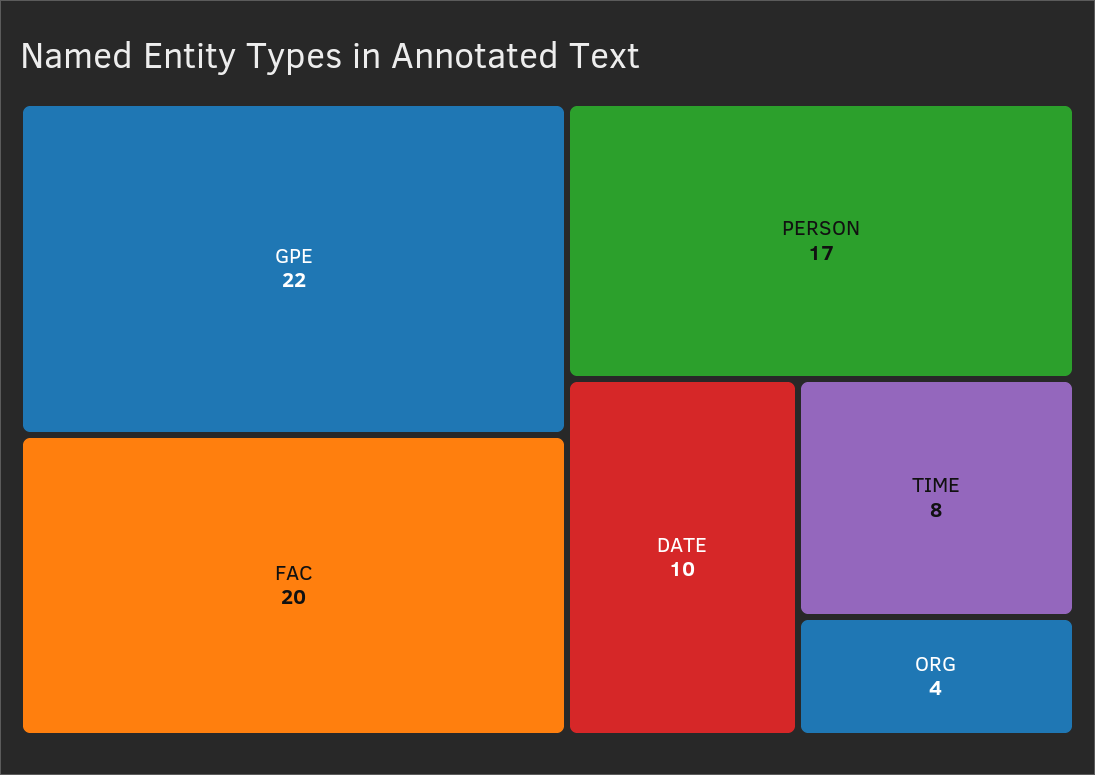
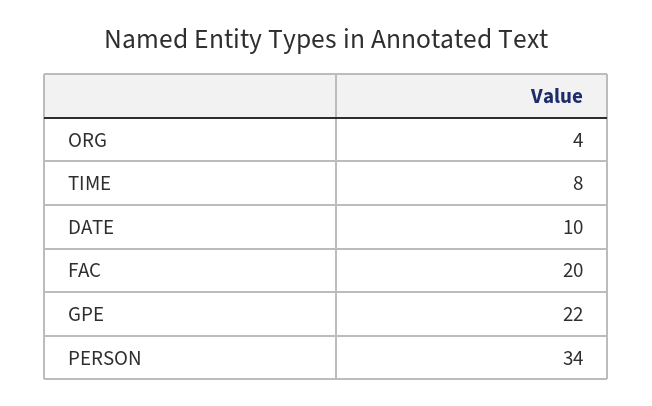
PERSON: 17 -> 34

